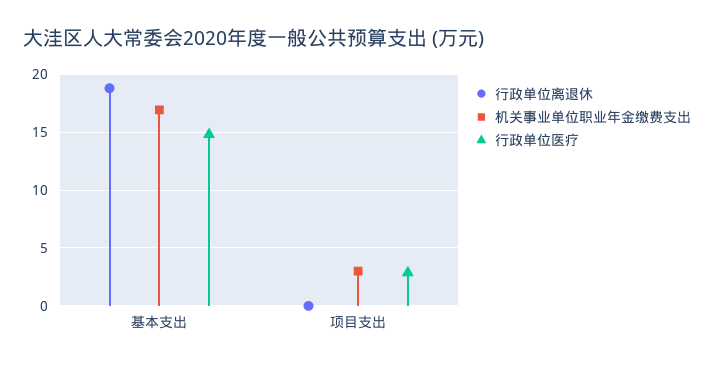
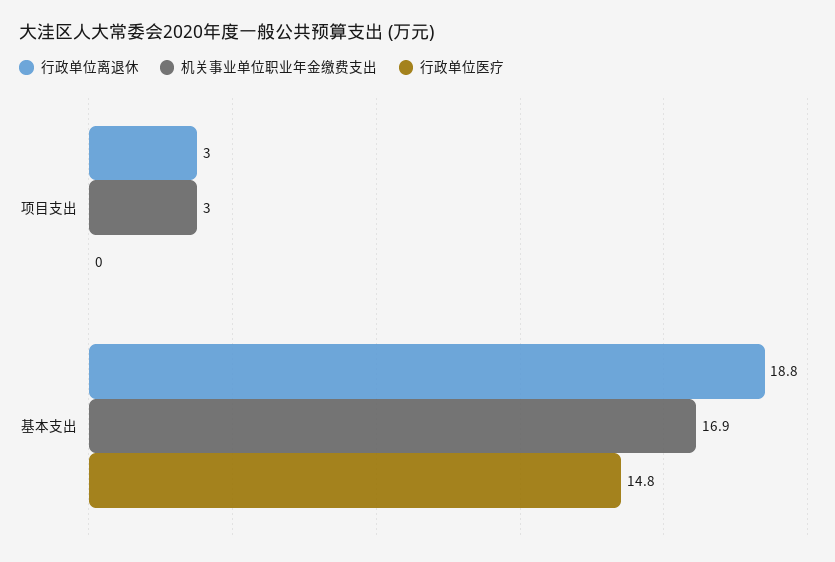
行政单位离退休, 项目支出: 0 -> 3
行政单位医疗, 项目支出: 3 -> 0

